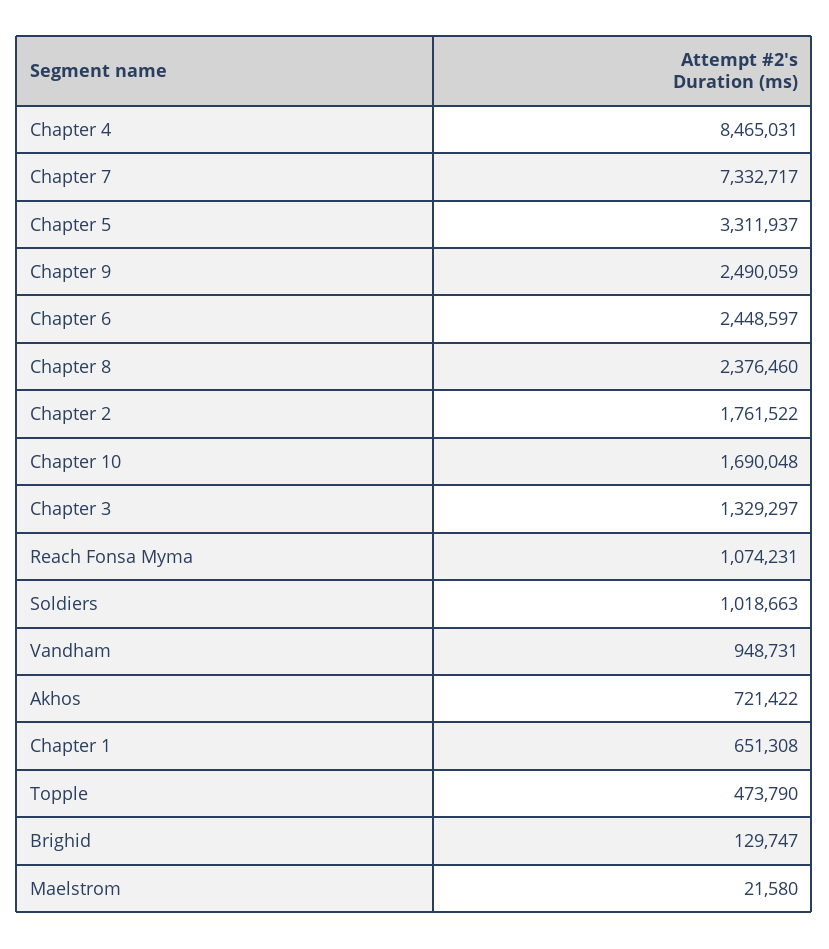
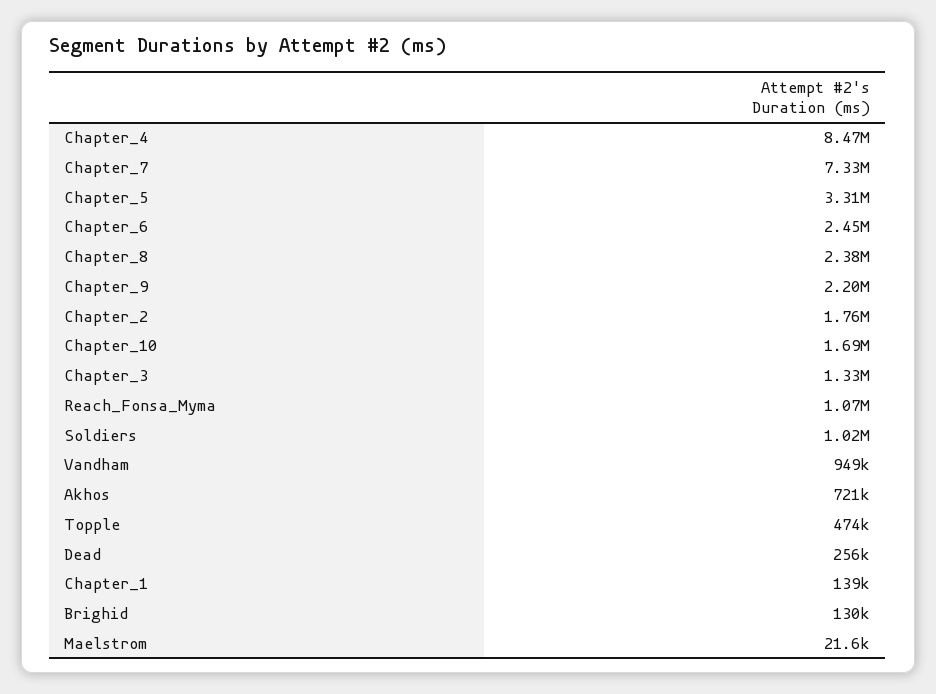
Chapter 9: 2490059 -> 2200000
Chapter 1: 651308 -> 139000
Dead: none -> 256000

